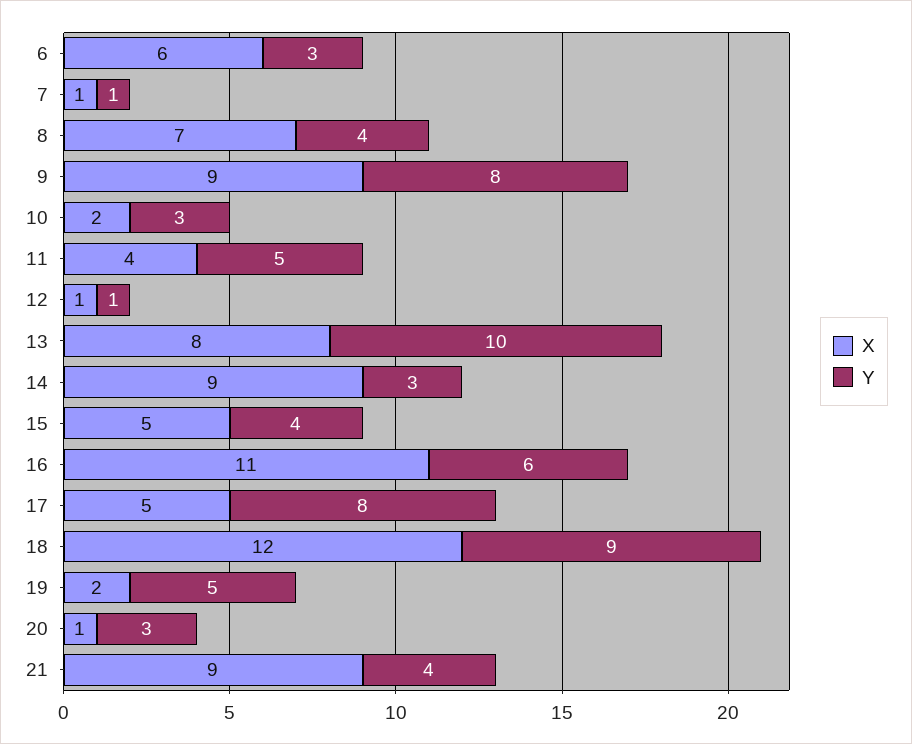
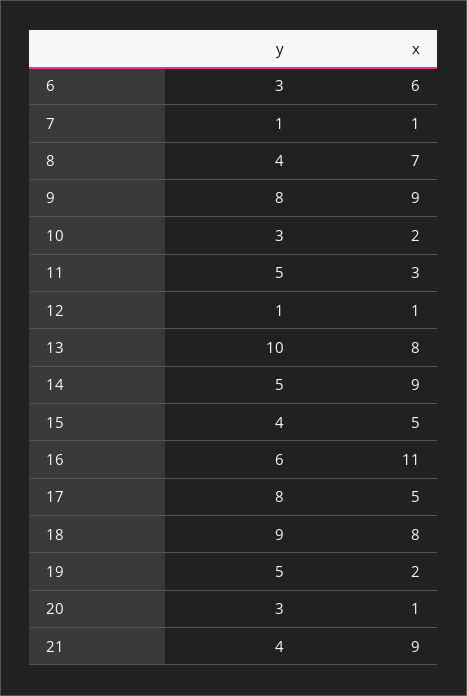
X, 11: 4 -> 3
Y, 14: 3 -> 5
X, 18: 12 -> 8

